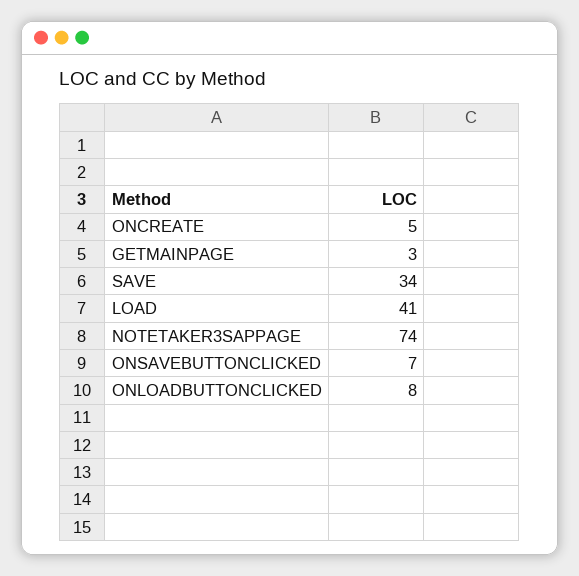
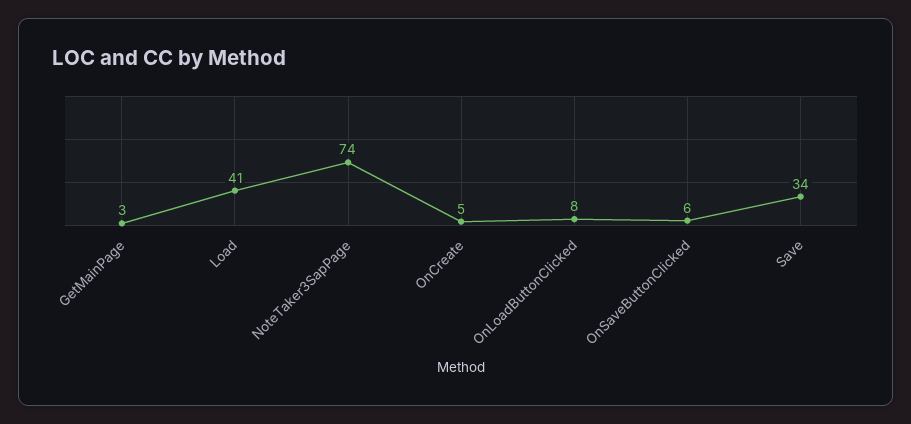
ONSAVEBUTTONCLICKED: 7 -> 6

